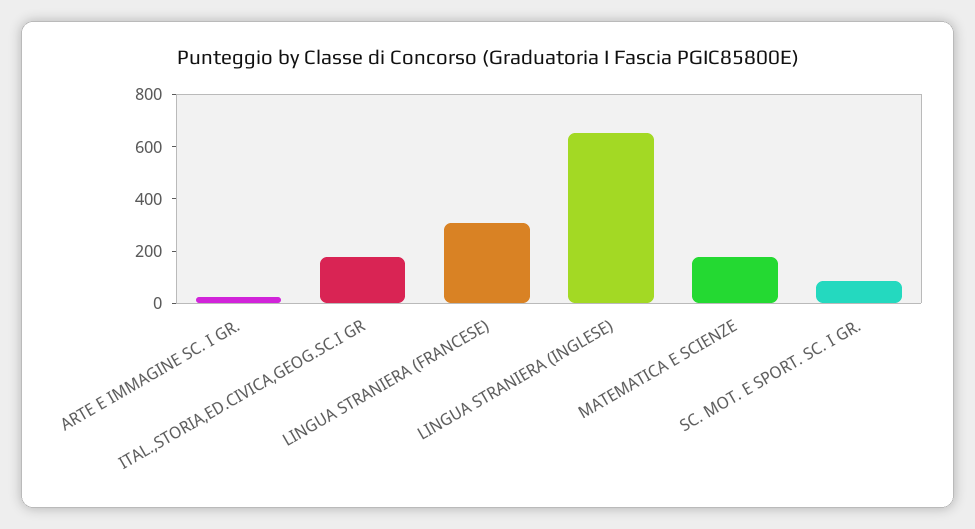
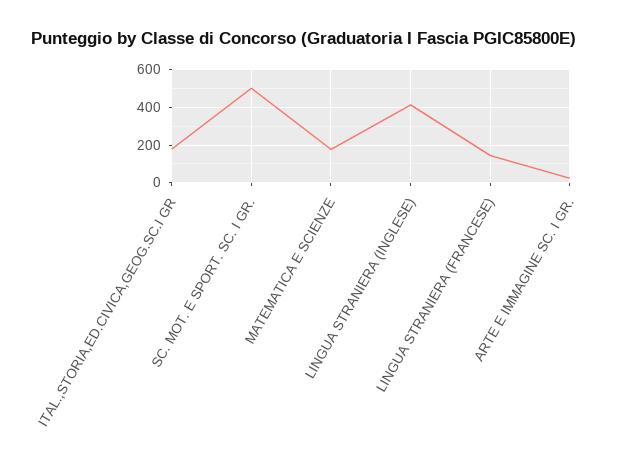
LINGUA STRANIERA (FRANCESE): 300 -> 150
LINGUA STRANIERA (INGLESE): 650 -> 400
SC. MOT. E SPORT. SC. I GR.: 100 -> 500

